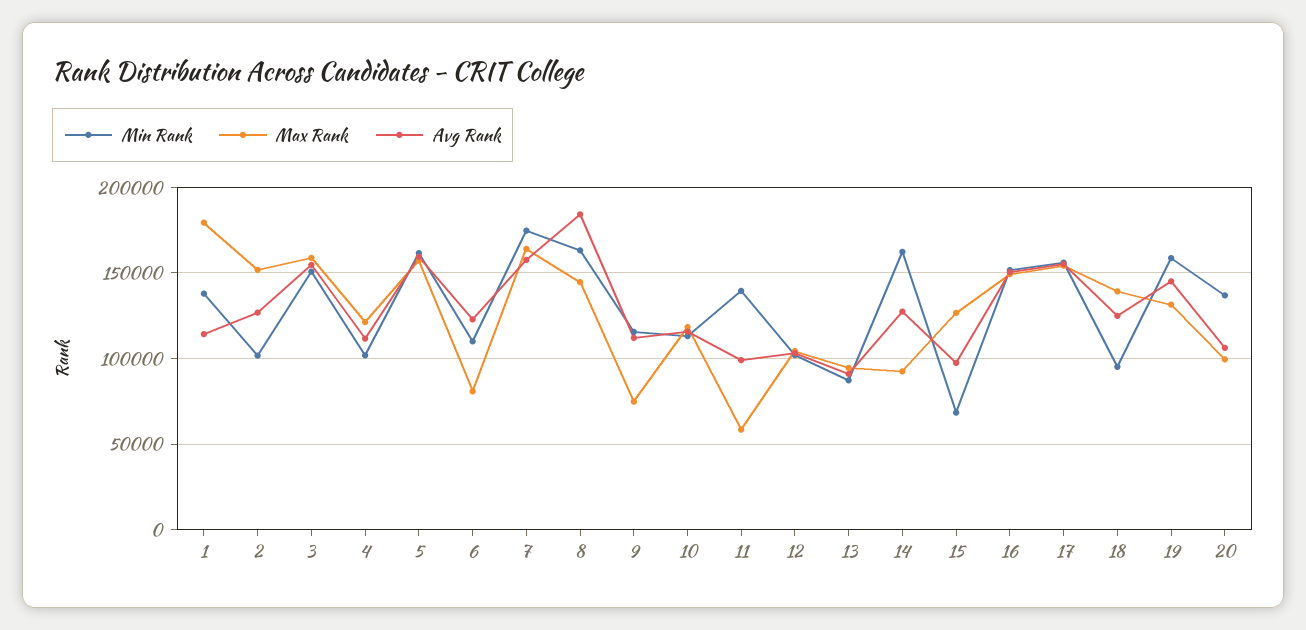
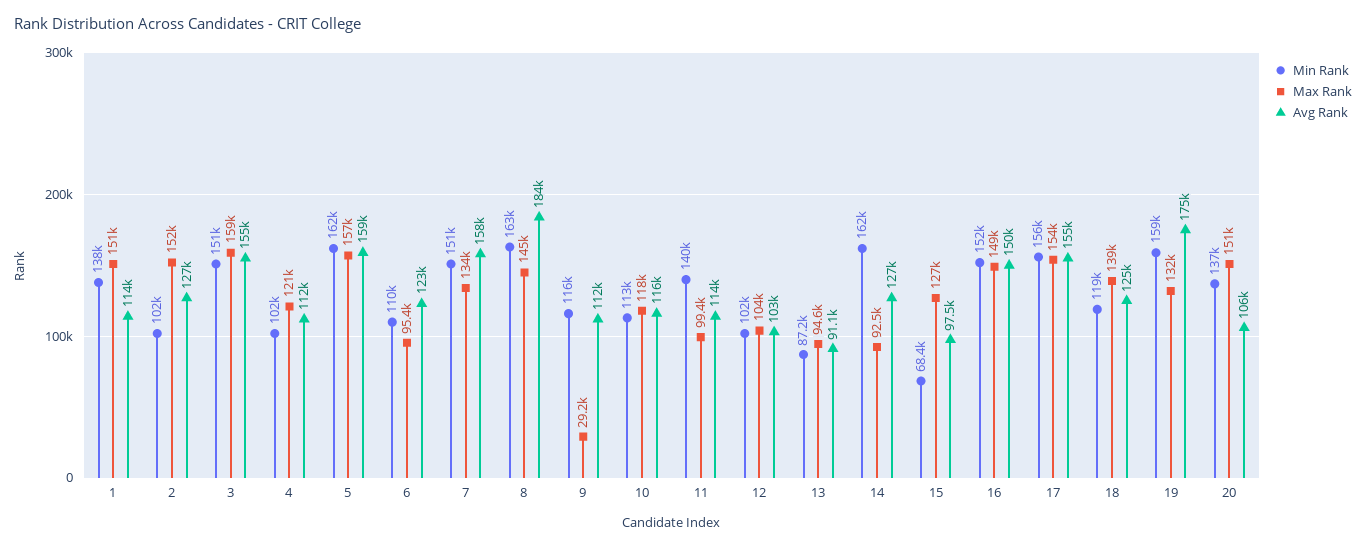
Max Rank, 1: 180000 -> 151000
Max Rank, 6: 80000 -> 95400
Min Rank, 7: 175000 -> 151000
Max Rank, 7: 165000 -> 134000
Max Rank, 9: 75000 -> 29200
Max Rank, 11: 60000 -> 99400
Avg Rank, 11: 100000 -> 114000
Min Rank, 18: 95000 -> 119000
Avg Rank, 19: 145000 -> 175000
Max Rank, 20: 100000 -> 151000

